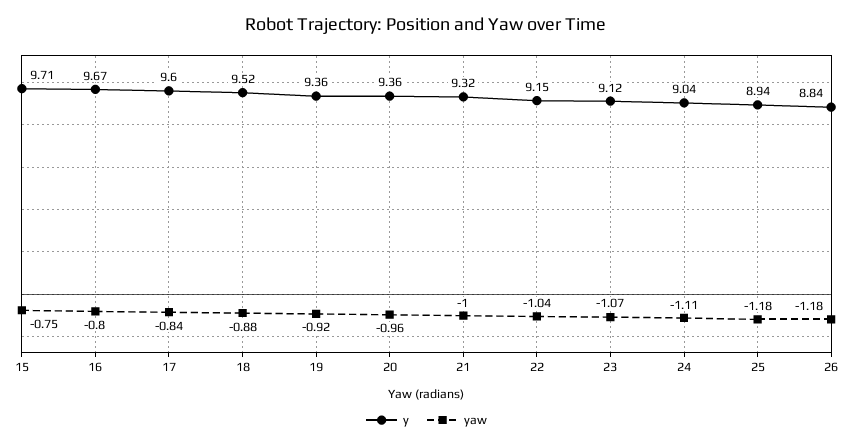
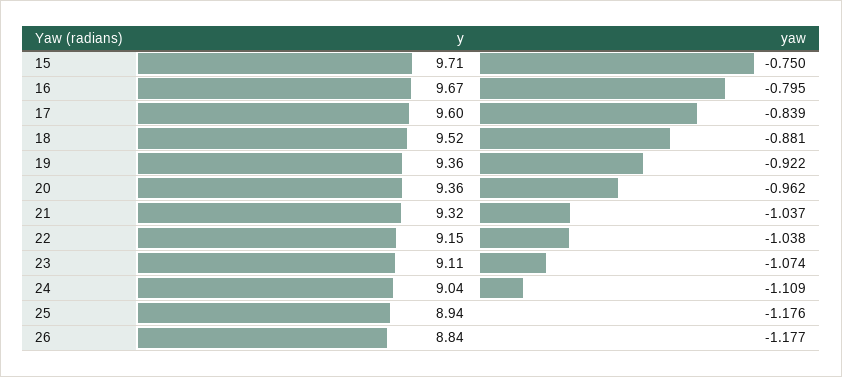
yaw, 21: -1 -> -1.037
y, 23: 9.12 -> 9.11

